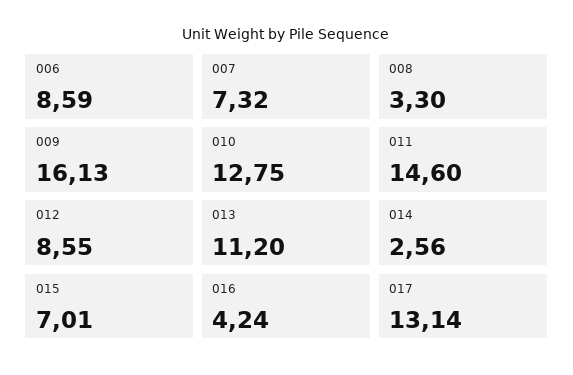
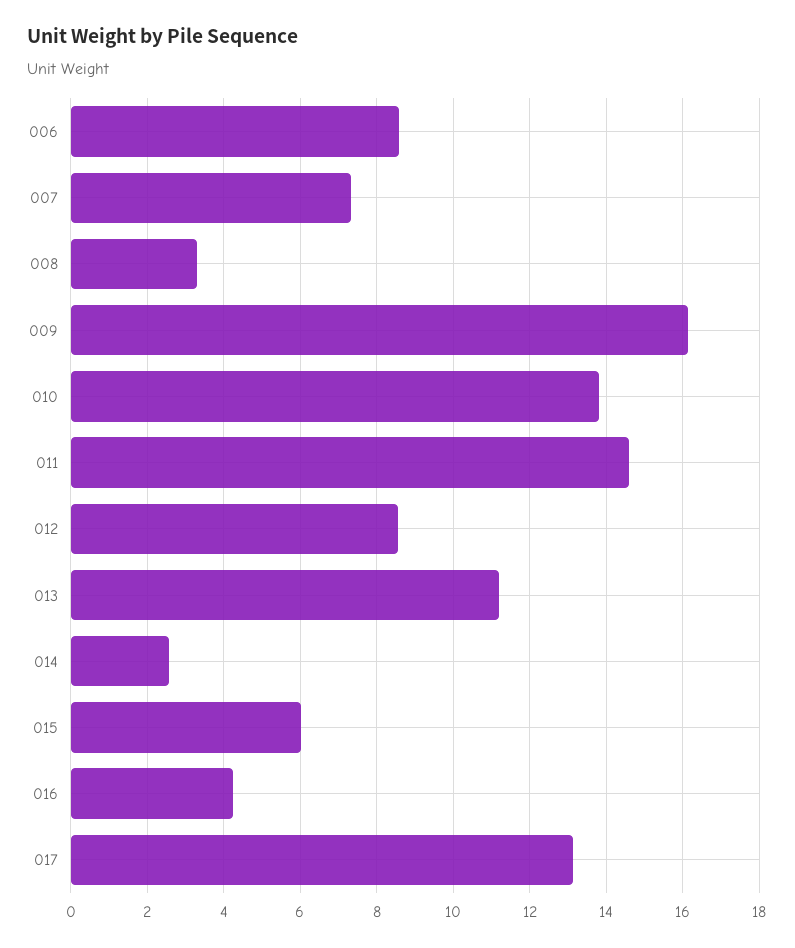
010: 12.75 -> 13.8
015: 7.01 -> 6

